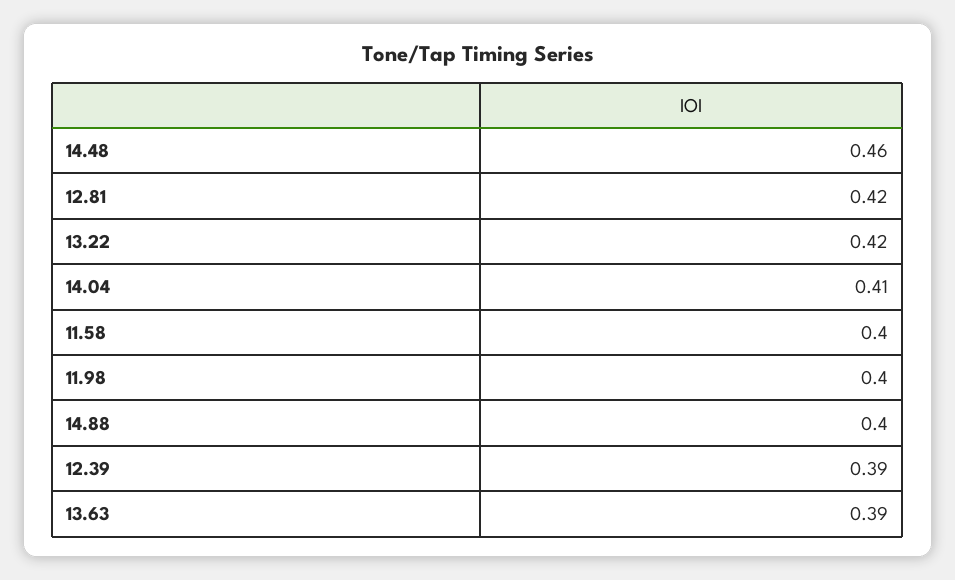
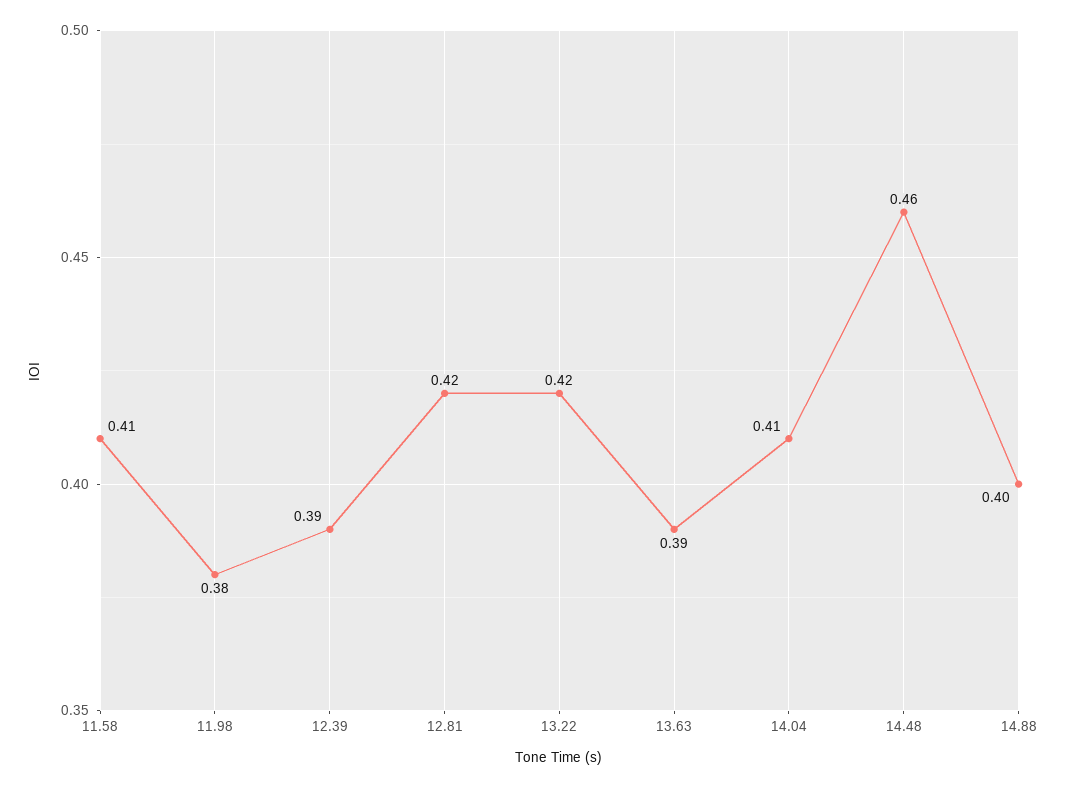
11.58: 0.4 -> 0.41
11.98: 0.4 -> 0.38

